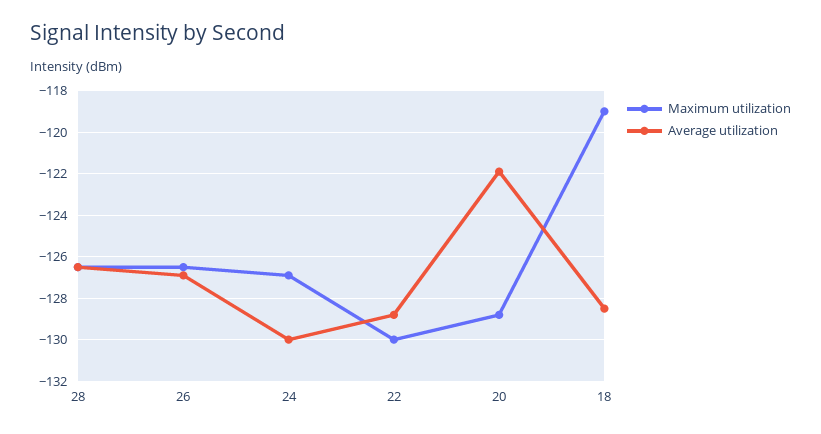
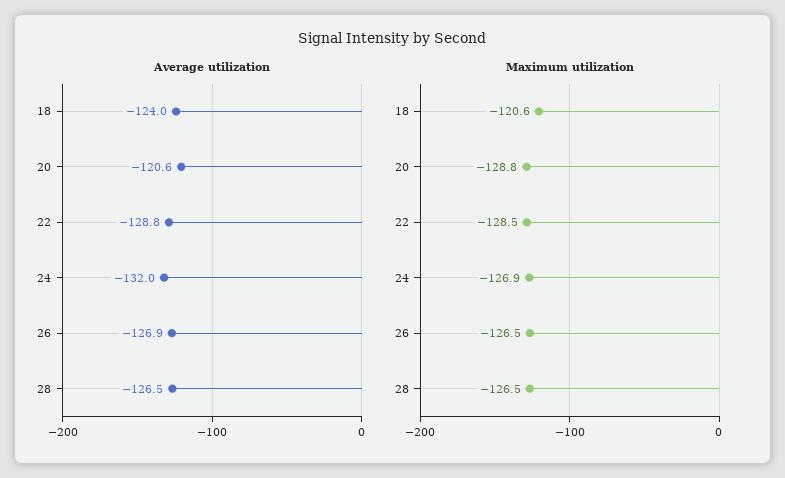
Average utilization, 24: -130 -> -132
Maximum utilization, 22: -130 -> -128.5
Average utilization, 20: -122 -> -120.6
Maximum utilization, 18: -119 -> -120.6
Average utilization, 18: -128.5 -> -124

